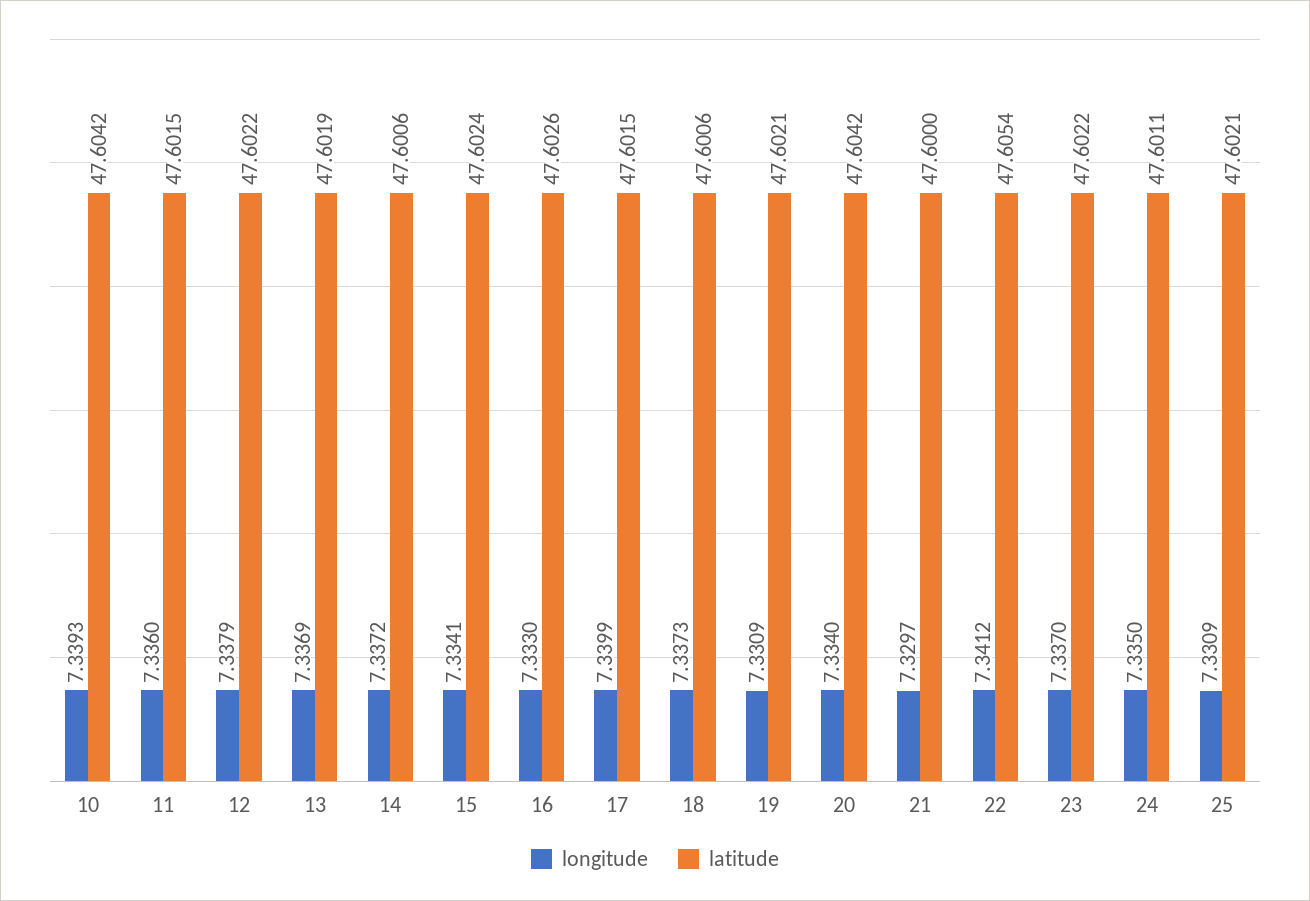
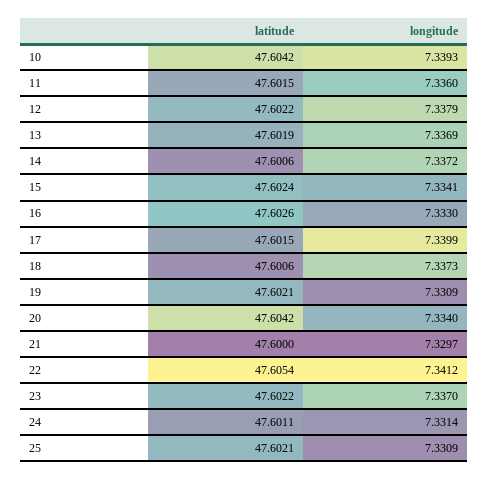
longitude, 24: 7.335 -> 7.3314

